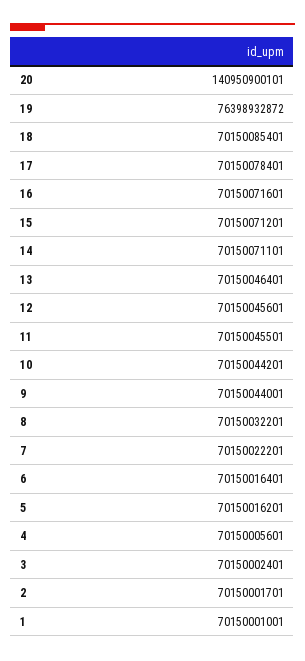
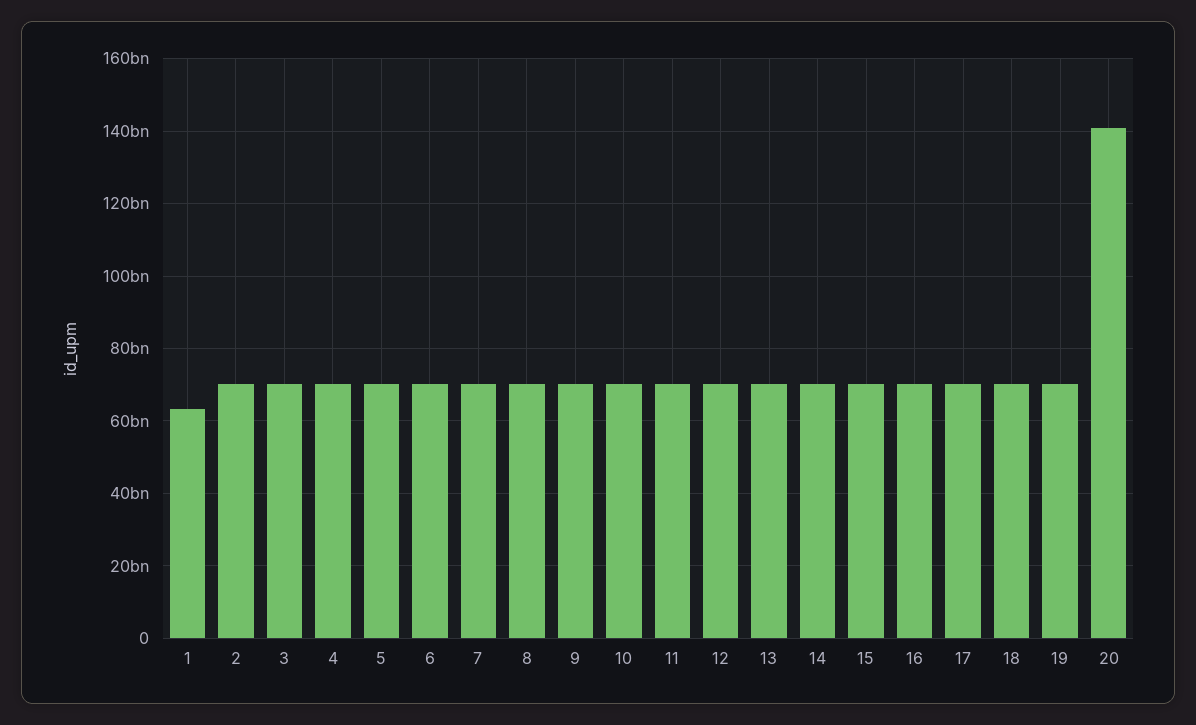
19: 76398932872 -> 70000000000
1: 70150001001 -> 64000000000

